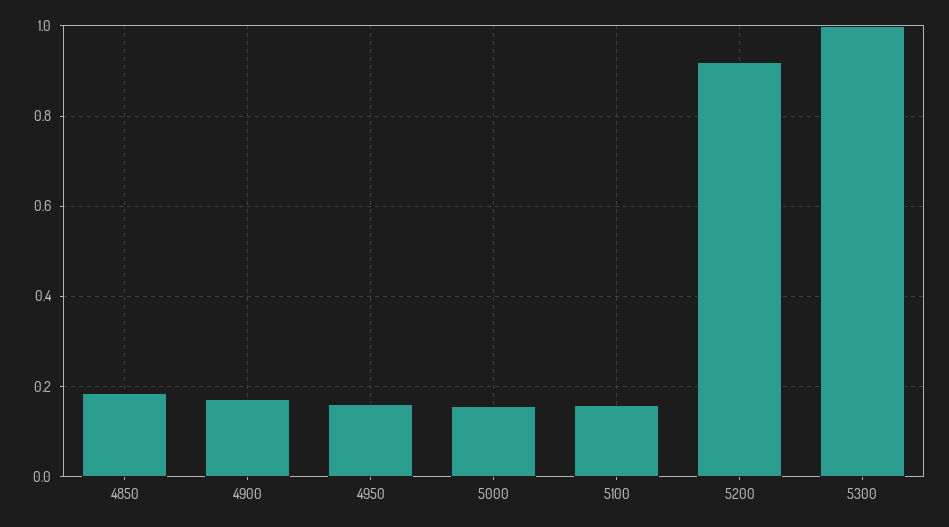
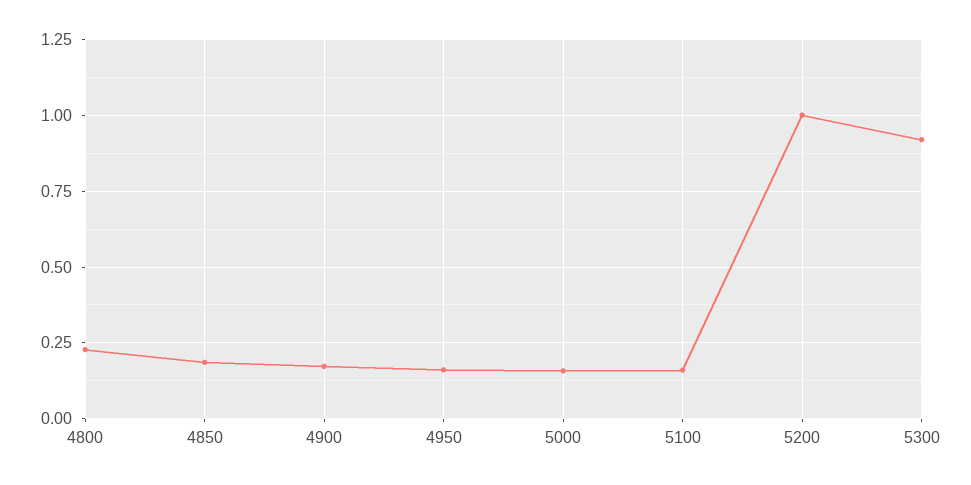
5200: 0.92 -> 1
5300: 1 -> 0.925
4800: none -> 0.225

